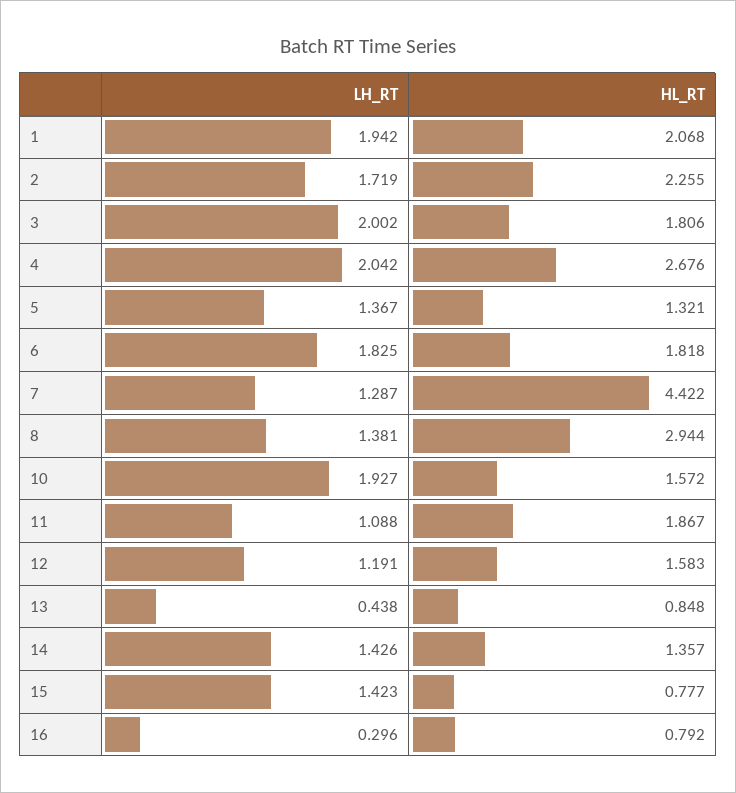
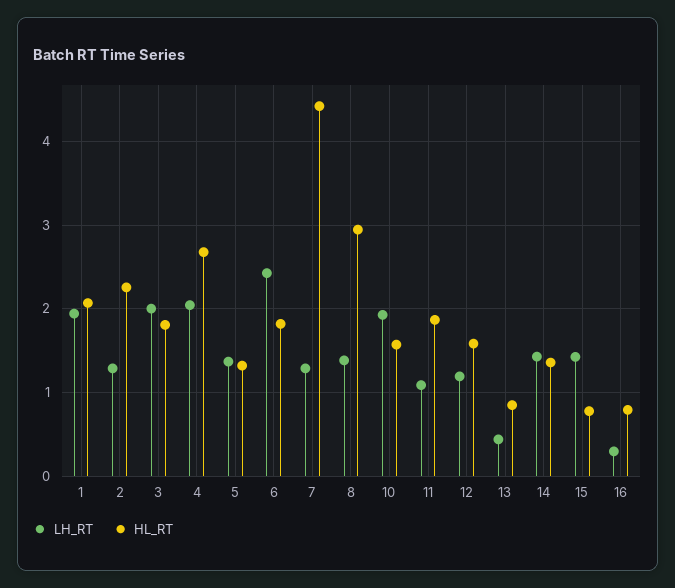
LH_RT, 2: 1.719 -> 1.3
LH_RT, 6: 1.825 -> 2.4

